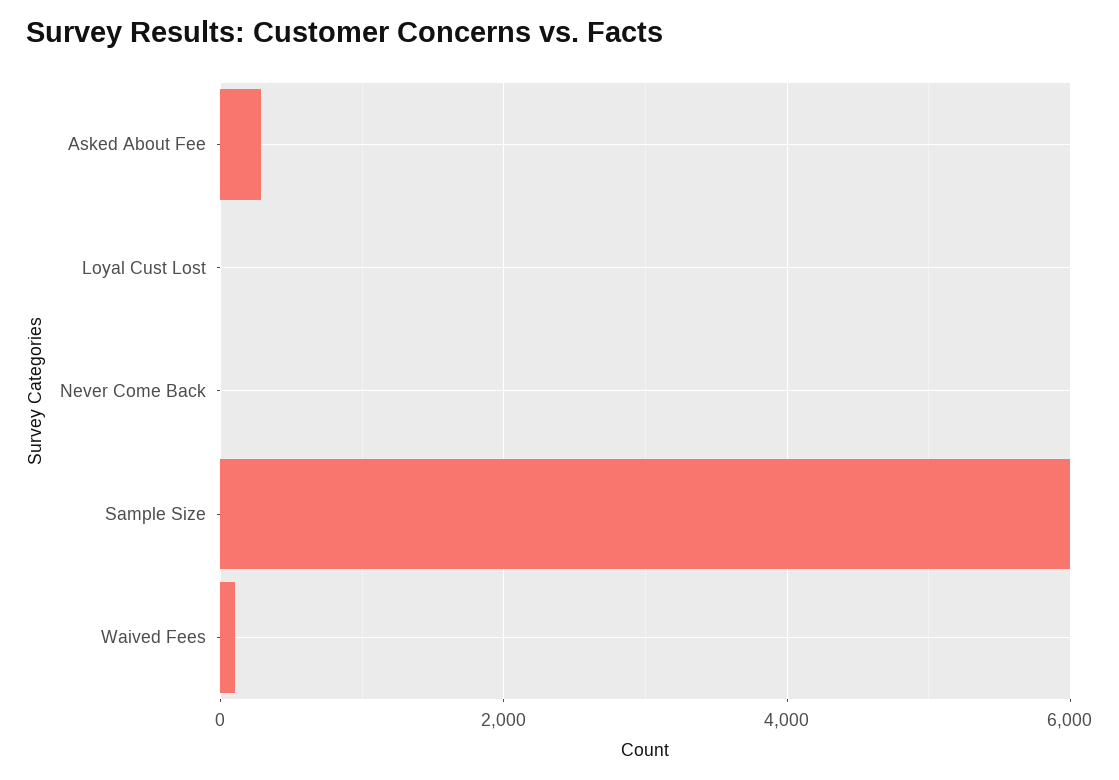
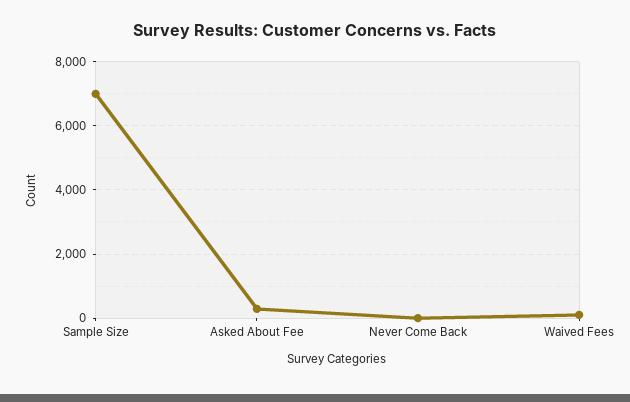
Loyal Cust Lost: 0 -> none
Sample Size: 6000 -> 7000

